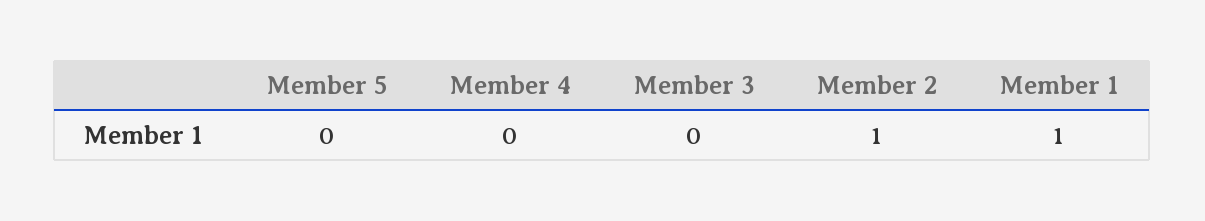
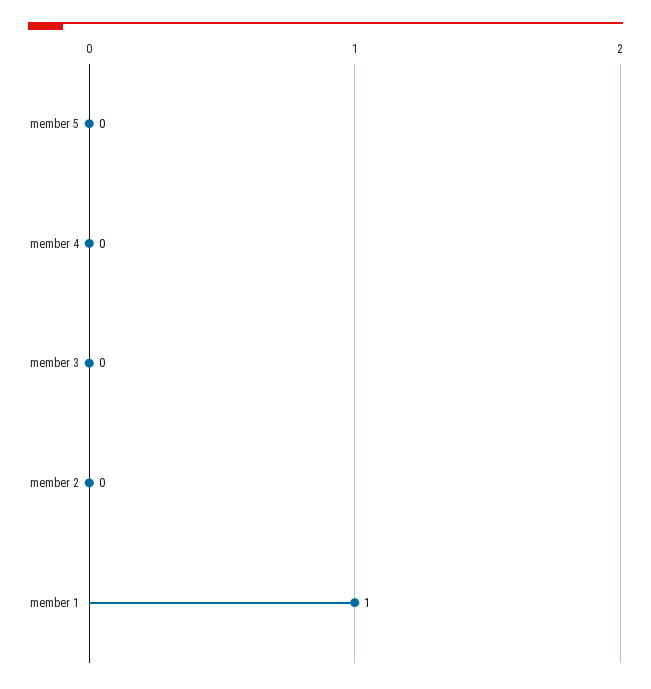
Member 2: 1 -> 0

